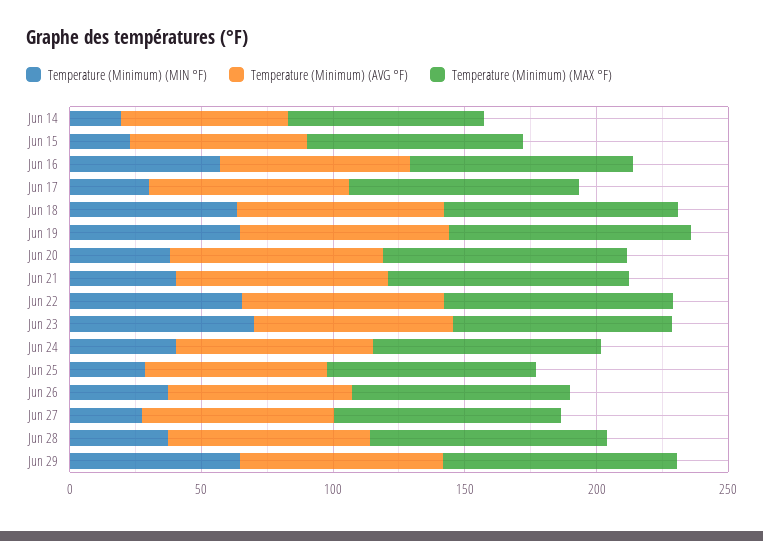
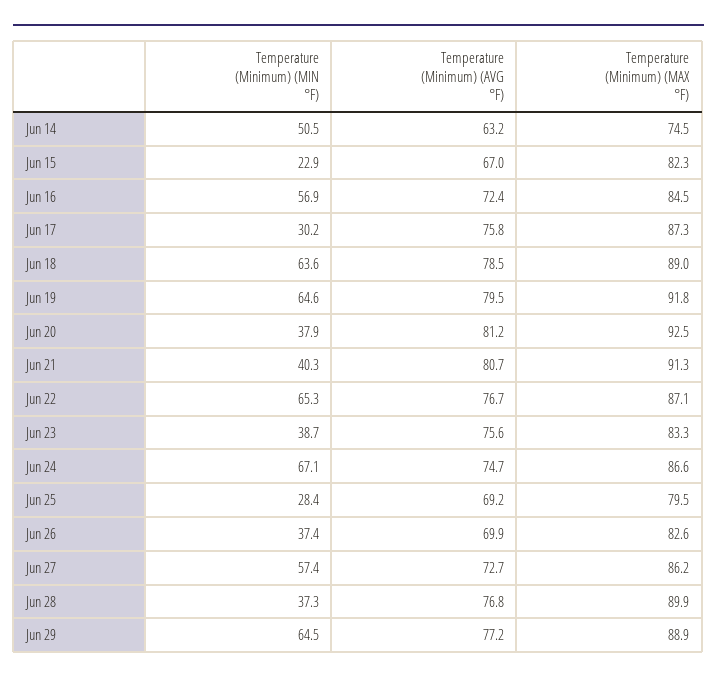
Temperature (Minimum) (MIN °F), Jun 14: 20 -> 50.5
Temperature (Minimum) (MIN °F), Jun 23: 70 -> 38.7
Temperature (Minimum) (MIN °F), Jun 24: 40 -> 67.1
Temperature (Minimum) (MIN °F), Jun 27: 30 -> 57.4

